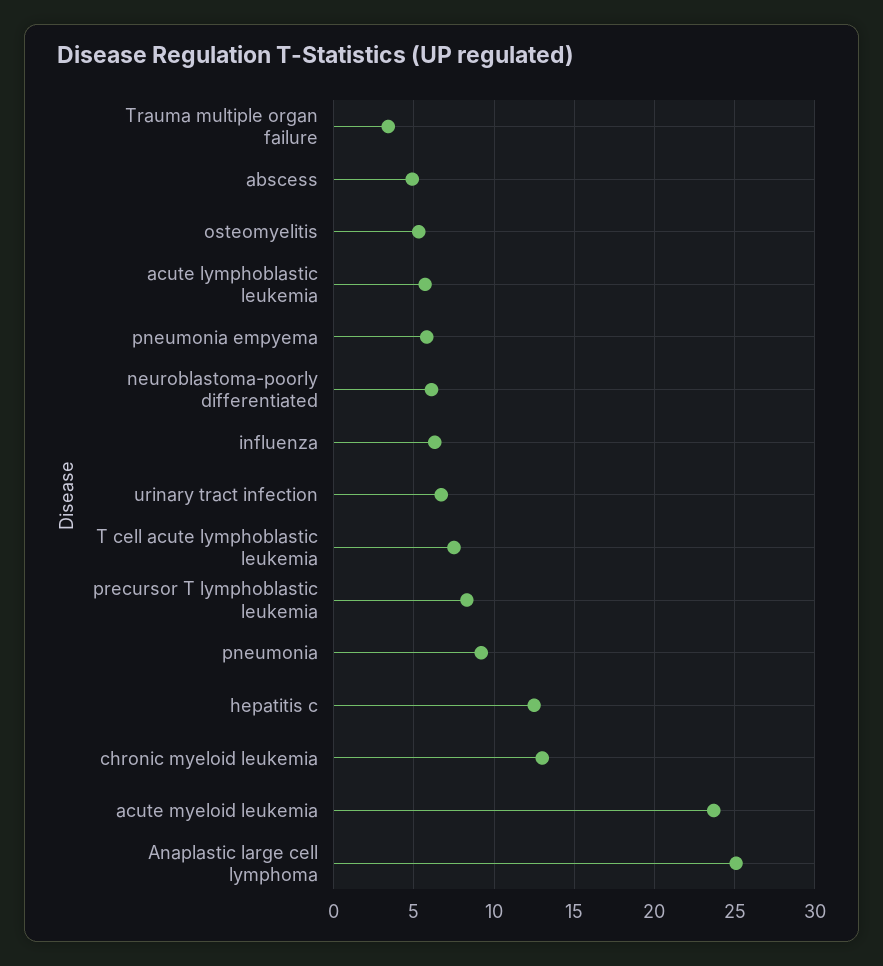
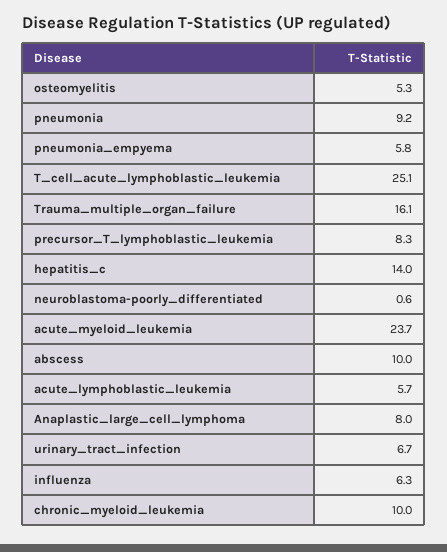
Trauma multiple organ failure: 3.5 -> 16.1
abscess: 5 -> 10
neuroblastoma-poorly differentiated: 6 -> 0.6
T cell acute lymphoblastic leukemia: 7.5 -> 25.1
hepatitis c: 12.5 -> 14
chronic myeloid leukemia: 13 -> 10
Anaplastic large cell lymphoma: 25 -> 8

